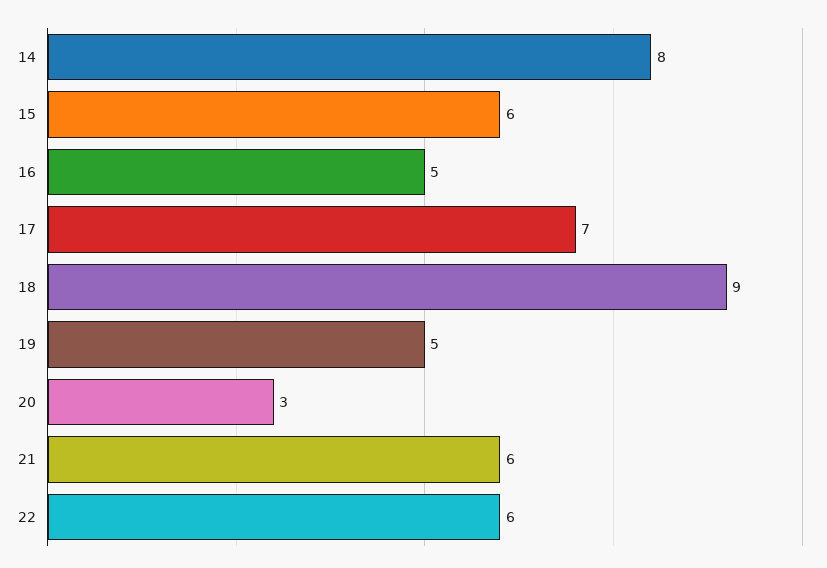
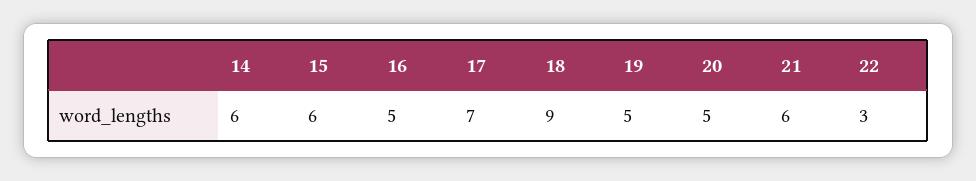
14: 8 -> 6
20: 3 -> 5
22: 6 -> 3

